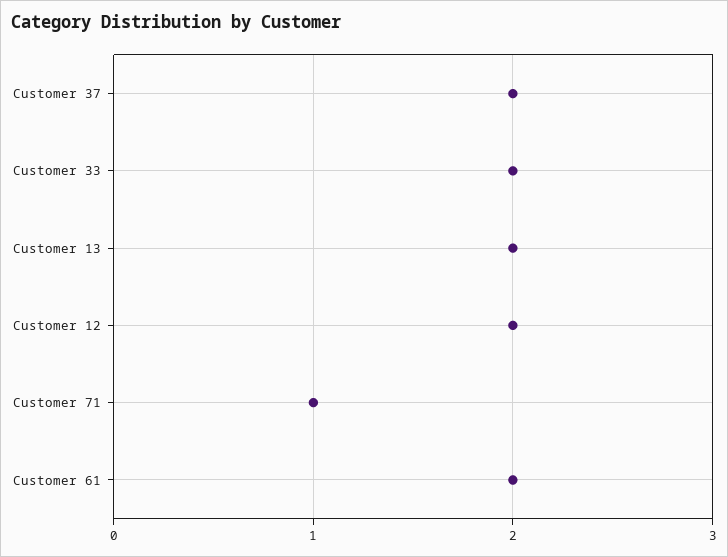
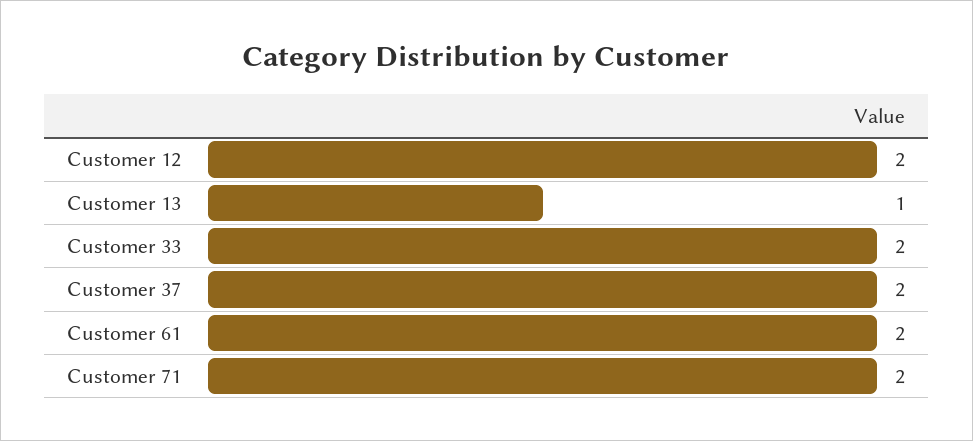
Customer 13: 2 -> 1
Customer 71: 1 -> 2

